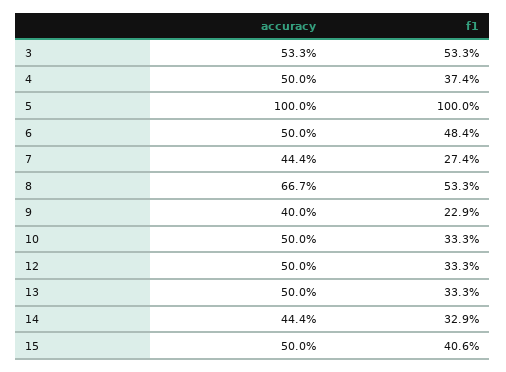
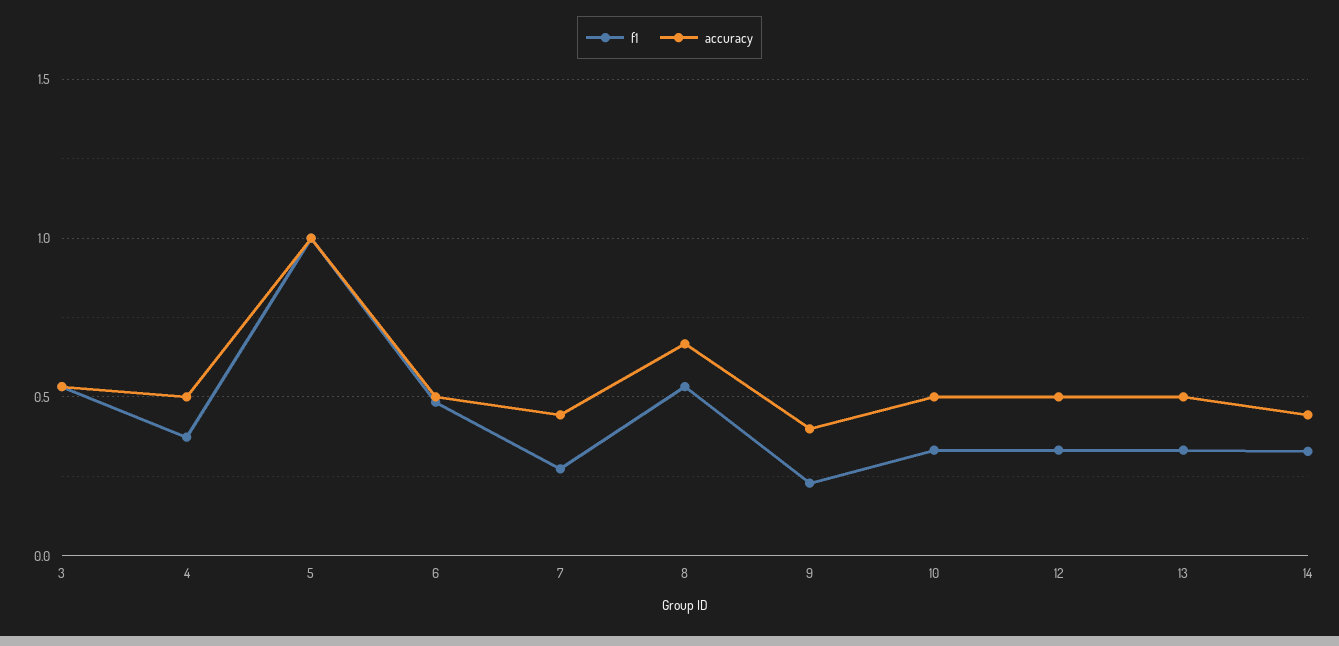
accuracy, 15: 0.5 -> none
f1, 15: 0.406 -> none

